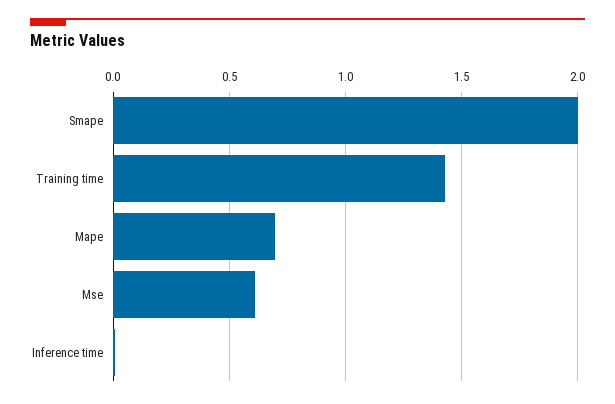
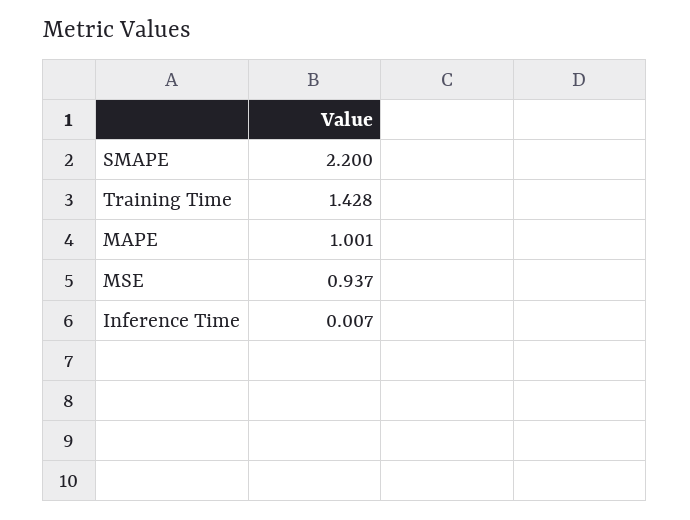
Smape: 2 -> 2.2
Mape: 0.7 -> 1.001
Mse: 0.6 -> 0.937

